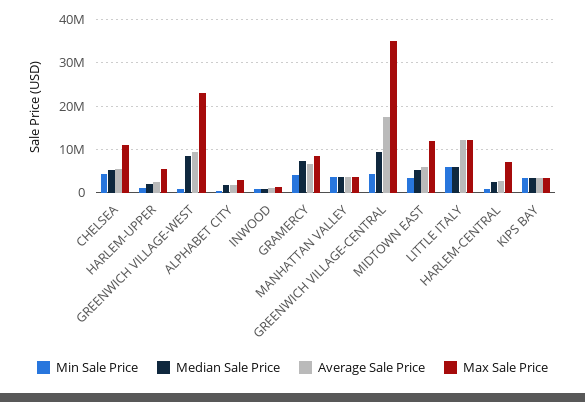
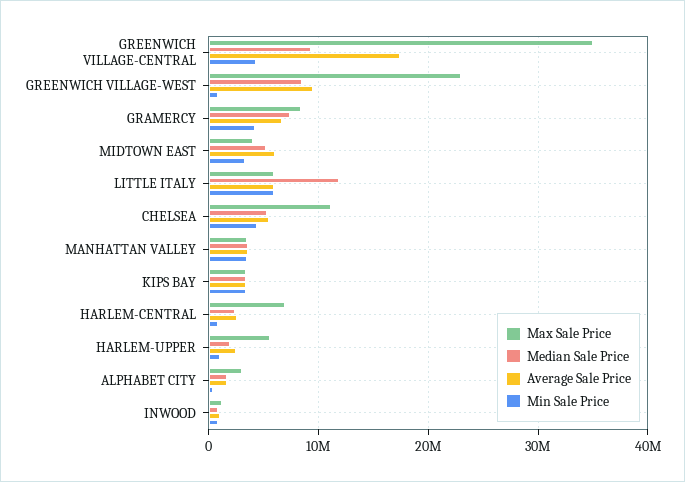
Max Sale Price, MIDTOWN EAST: 12000000 -> 4000000
Median Sale Price, LITTLE ITALY: 6000000 -> 12000000
Average Sale Price, LITTLE ITALY: 12000000 -> 6000000
Max Sale Price, LITTLE ITALY: 12000000 -> 6000000

